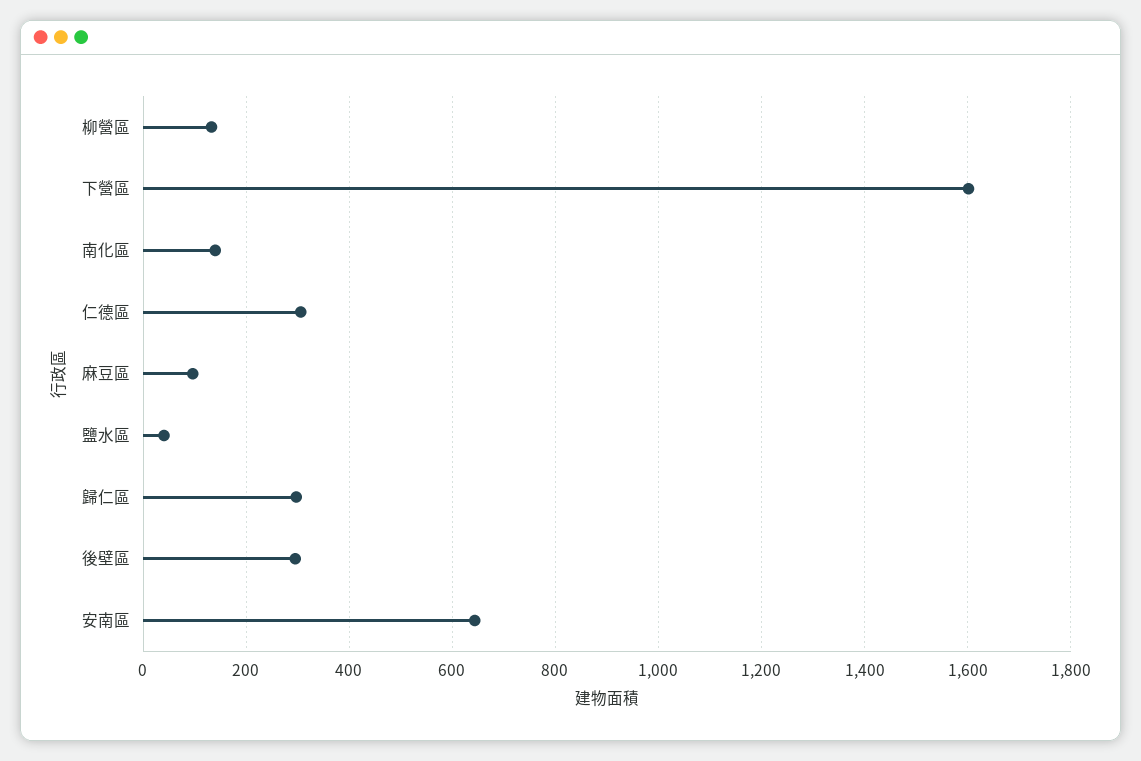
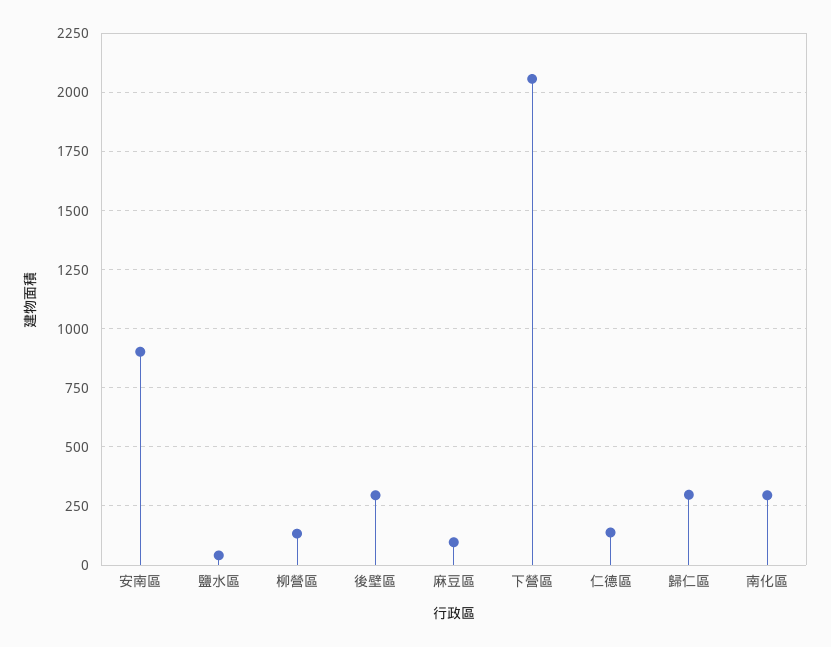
下營區: 1600 -> 2050
南化區: 140 -> 300
仁德區: 300 -> 150
安南區: 640 -> 900

